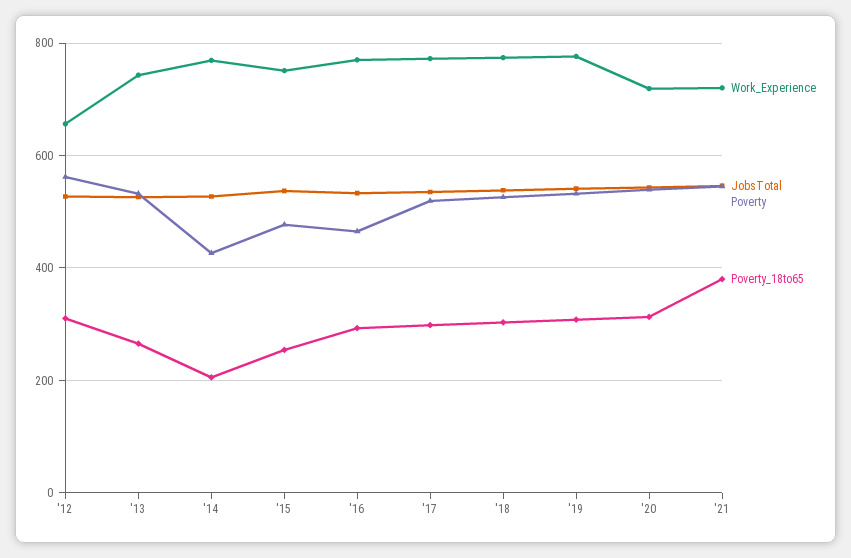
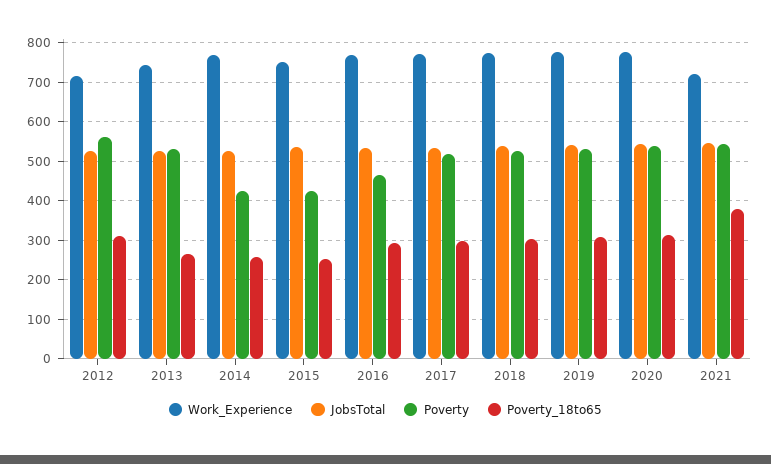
Work_Experience, '12: 660 -> 720
Poverty_18to65, '14: 200 -> 260
Poverty, '15: 480 -> 420
Work_Experience, '20: 720 -> 780

